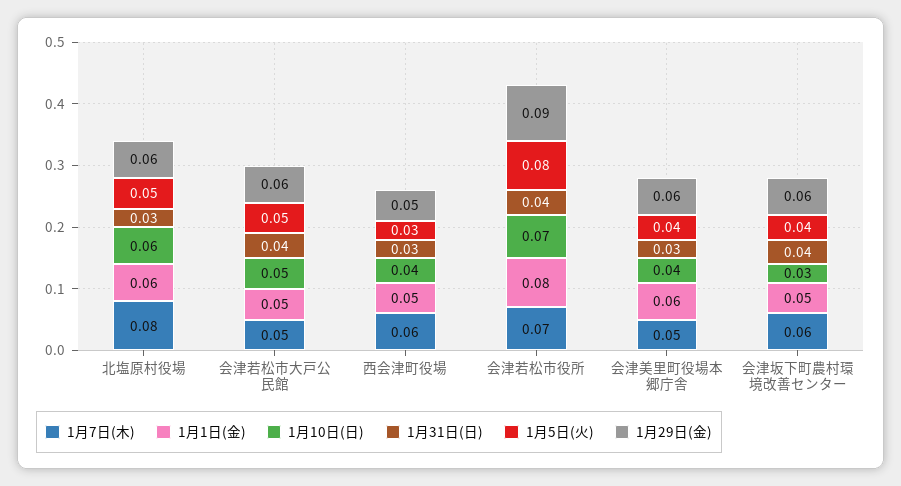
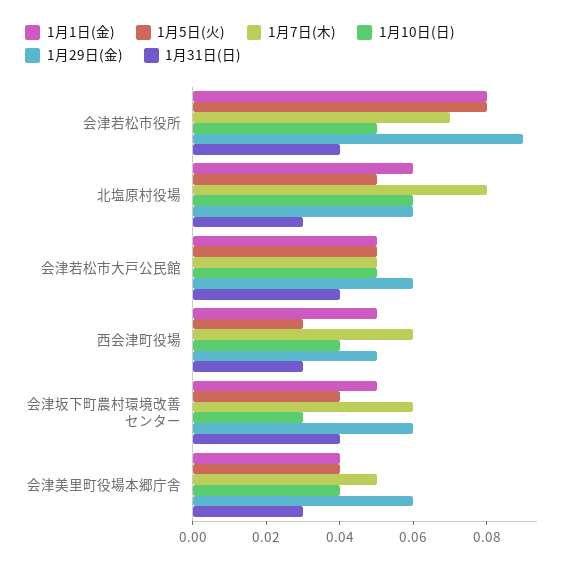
1月10日(日), 会津若松市役所: 0.07 -> 0.05
1月1日(金), 会津美里町役場本郷庁舎: 0.06 -> 0.04

